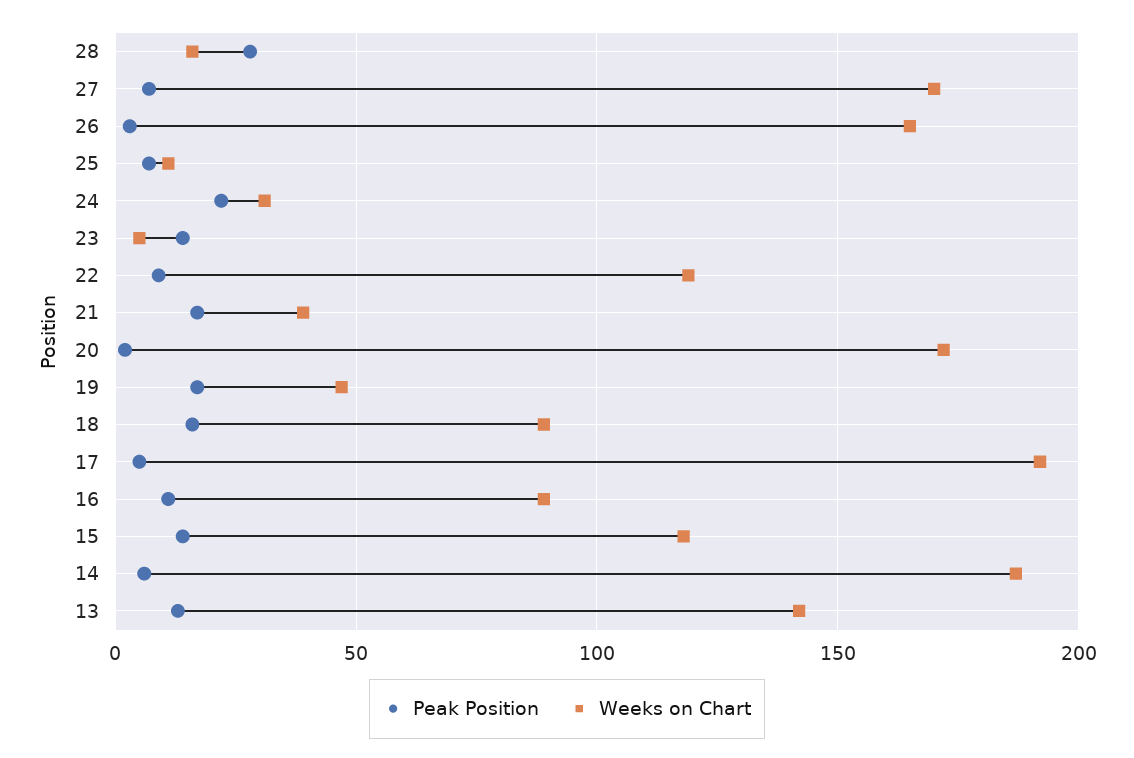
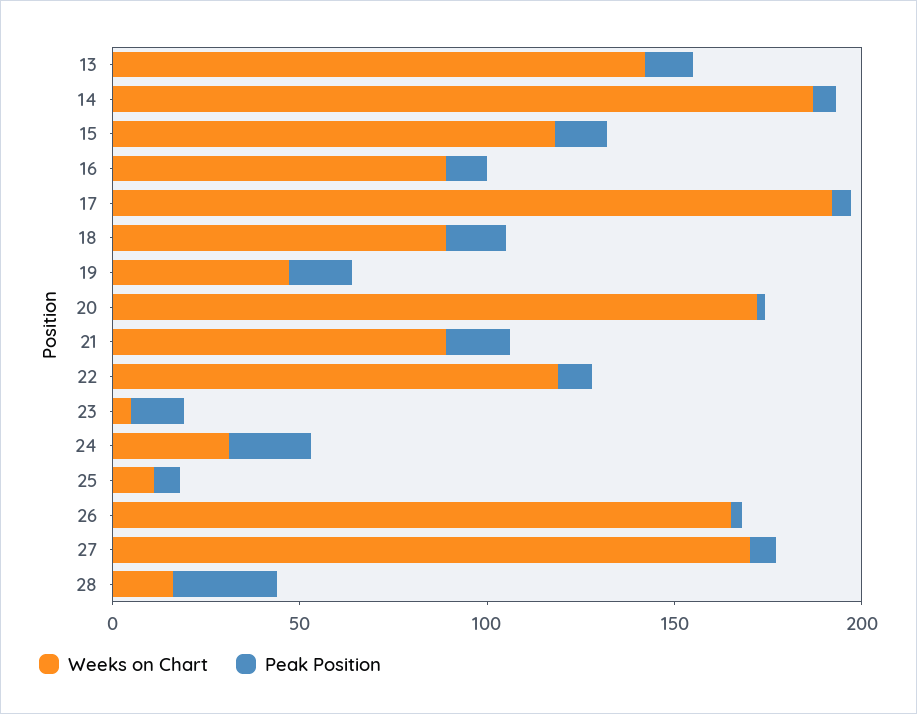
Weeks on Chart, 21: 40 -> 90

